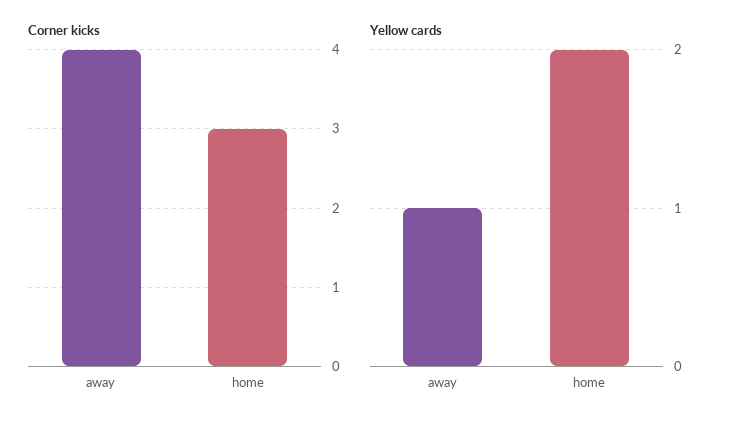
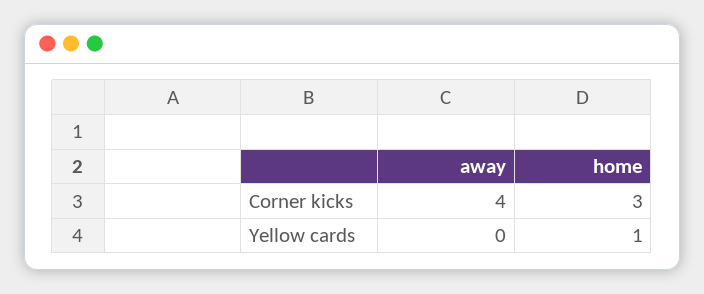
Yellow cards, away: 1 -> 0
Yellow cards, home: 2 -> 1

